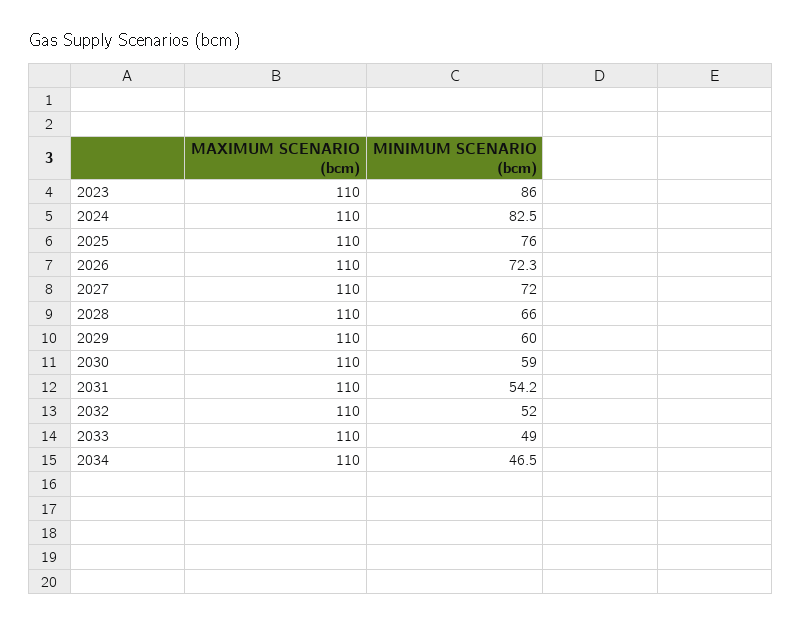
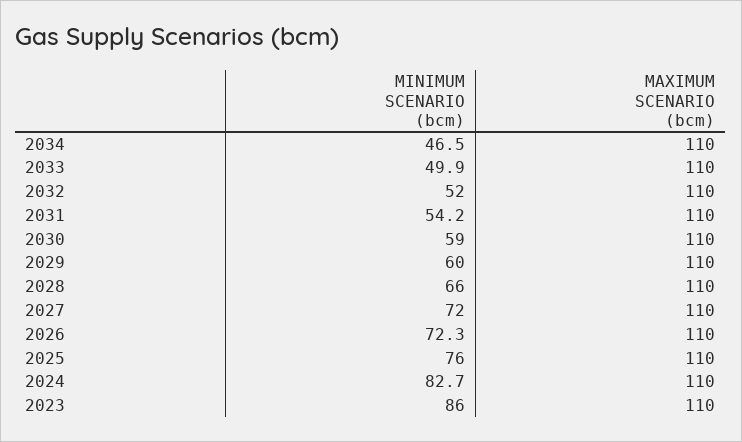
MINIMUM SCENARIO (bcm), 2024: 82.5 -> 82.7
MINIMUM SCENARIO (bcm), 2033: 49 -> 49.9

